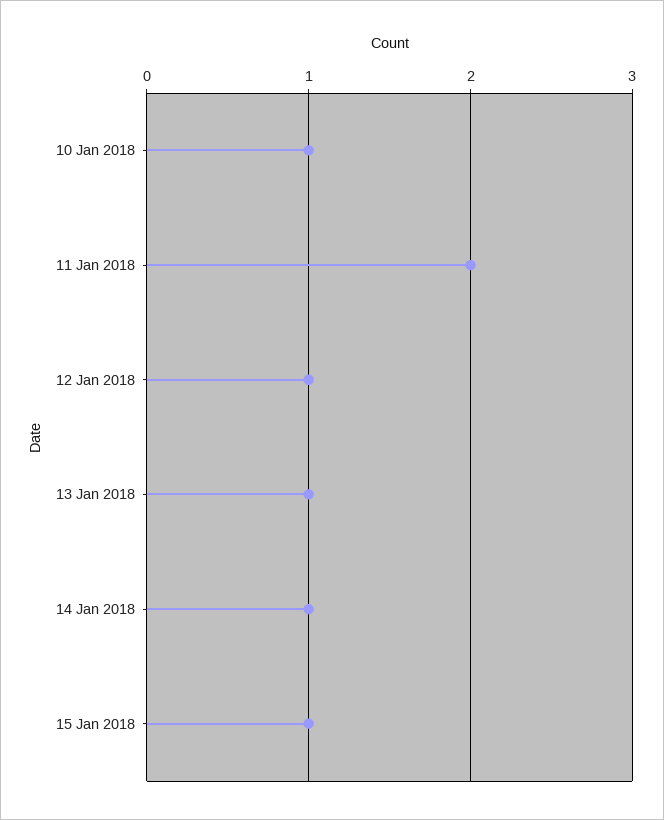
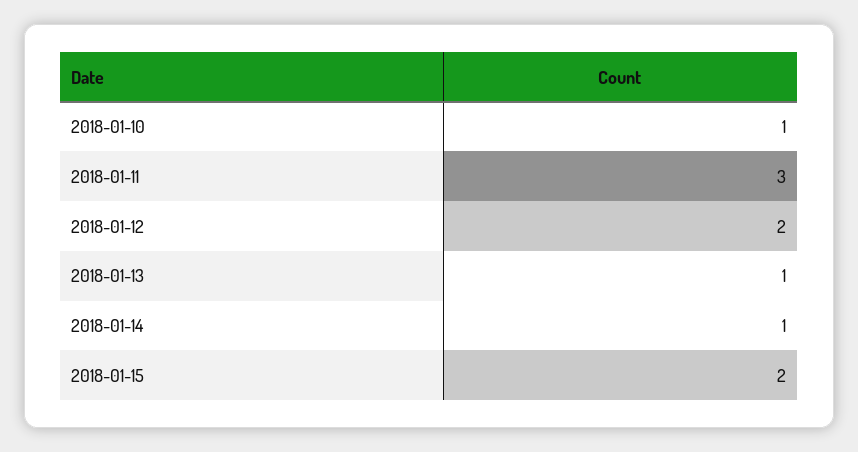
11 Jan 2018: 2 -> 3
12 Jan 2018: 1 -> 2
15 Jan 2018: 1 -> 2

